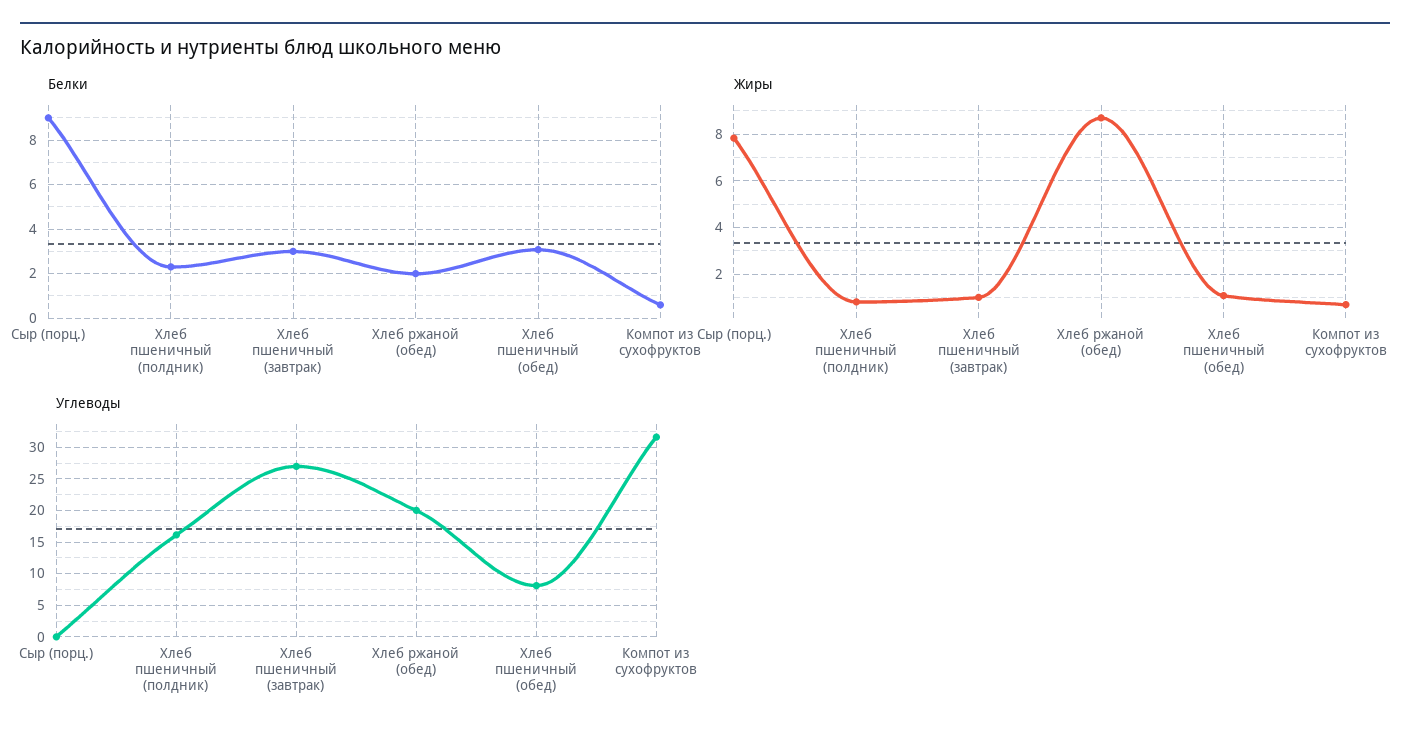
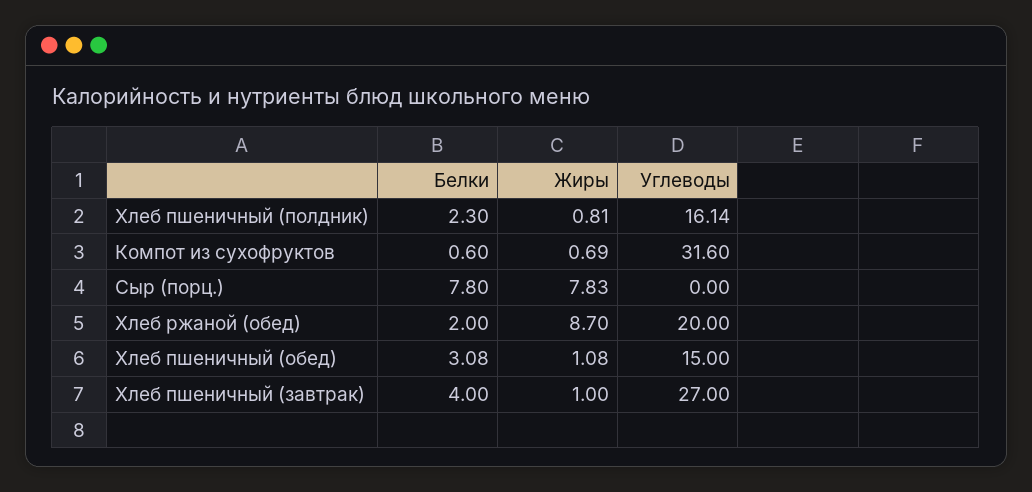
Белки, Сыр (порц.): 9 -> 7.8
Белки, Хлеб пшеничный (завтрак): 3 -> 4
Углеводы, Хлеб пшеничный (обед): 8 -> 15

